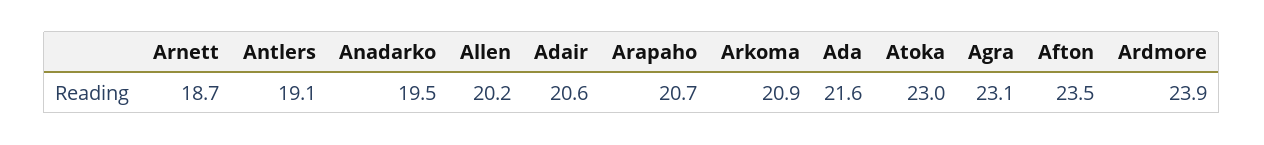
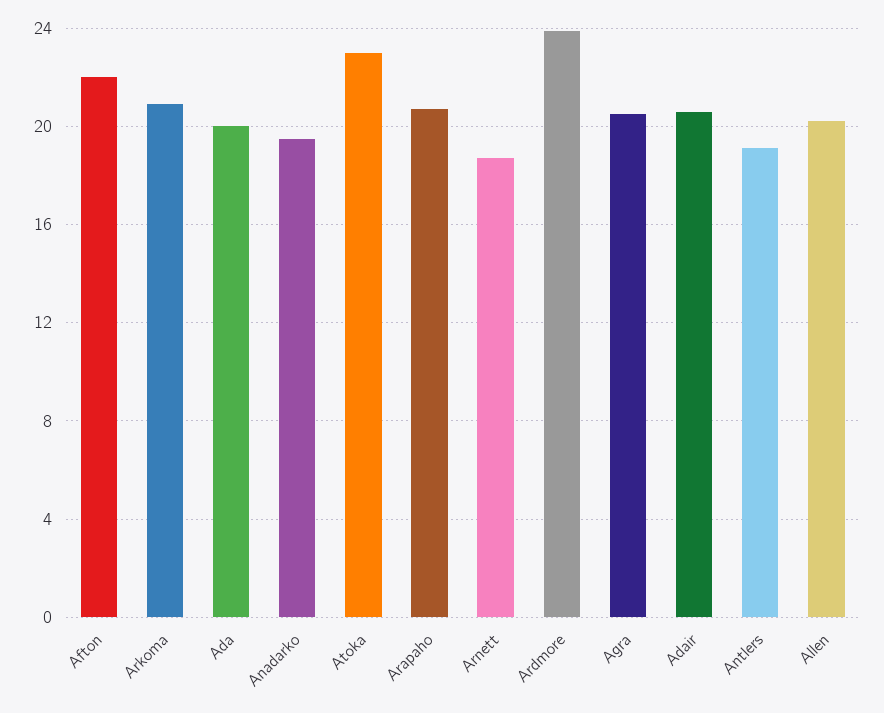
Ada: 21.6 -> 20
Agra: 23.1 -> 20.5
Afton: 23.5 -> 22

